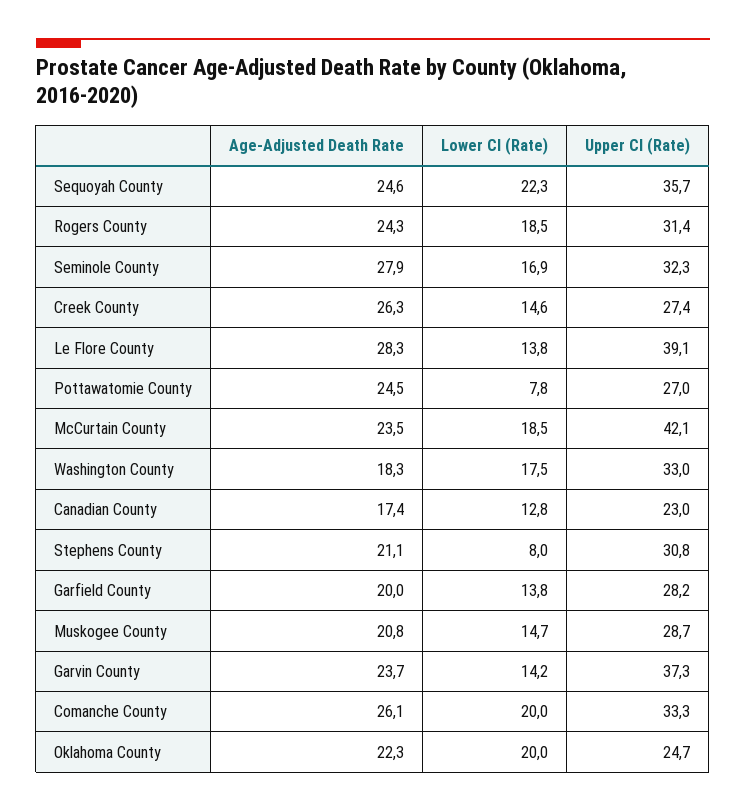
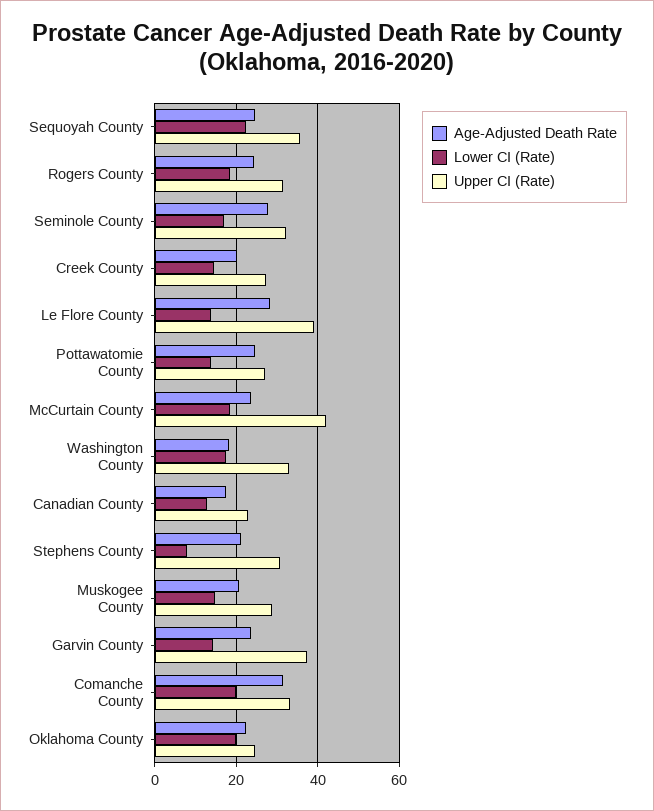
Age-Adjusted Death Rate, Creek County: 26.3 -> 20
Lower CI (Rate), Pottawatomie County: 7.8 -> 14
Age-Adjusted Death Rate, Garfield County: 20 -> none
Lower CI (Rate), Garfield County: 13.8 -> none
Upper CI (Rate), Garfield County: 28.2 -> none
Age-Adjusted Death Rate, Comanche County: 26.1 -> 32

